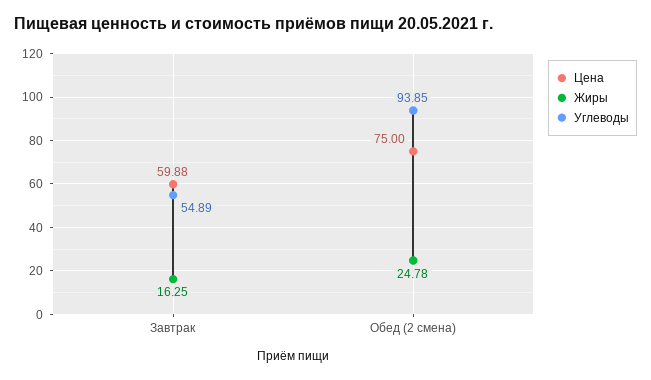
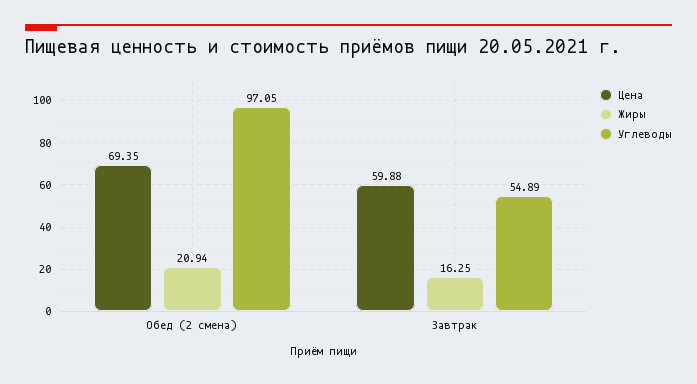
Цена, Обед (2 смена): 75 -> 69.35
Жиры, Обед (2 смена): 24.78 -> 20.94
Углеводы, Обед (2 смена): 93.85 -> 97.05

